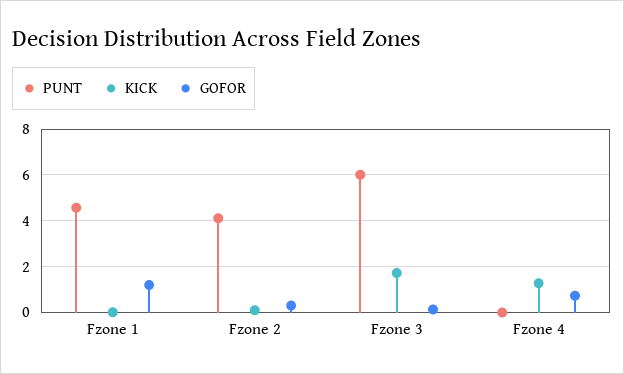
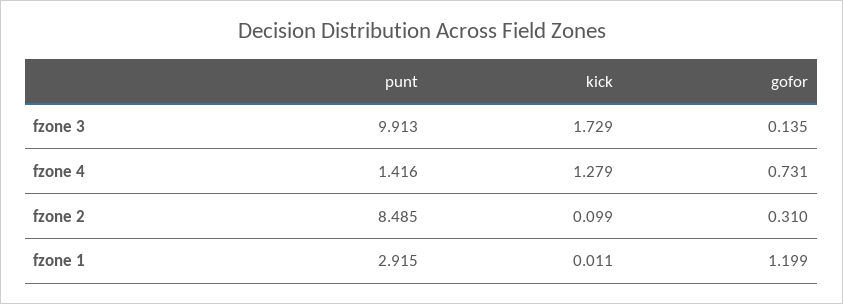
PUNT, Fzone 1: 4.5 -> 2.915
PUNT, Fzone 2: 4 -> 8.485
PUNT, Fzone 3: 6 -> 9.913
PUNT, Fzone 4: 0 -> 1.416

